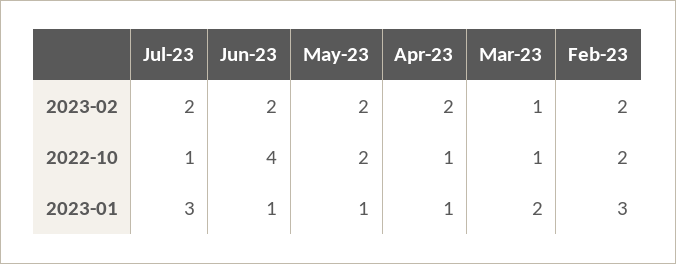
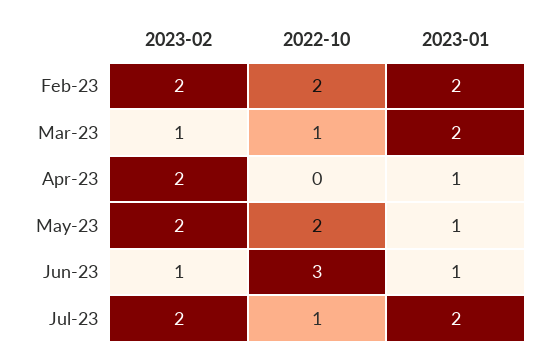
Jun-23, 2023-02: 2 -> 1
Jun-23, 2022-10: 4 -> 3
Apr-23, 2022-10: 1 -> 0
Jul-23, 2023-01: 3 -> 2
Feb-23, 2023-01: 3 -> 2

